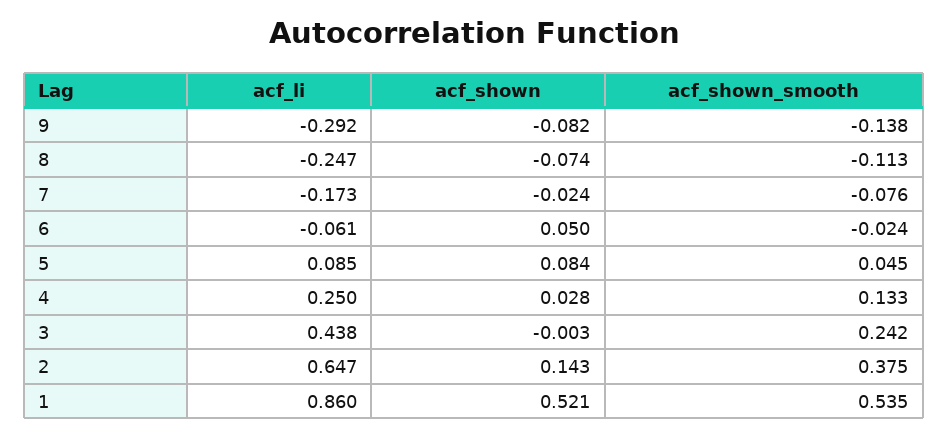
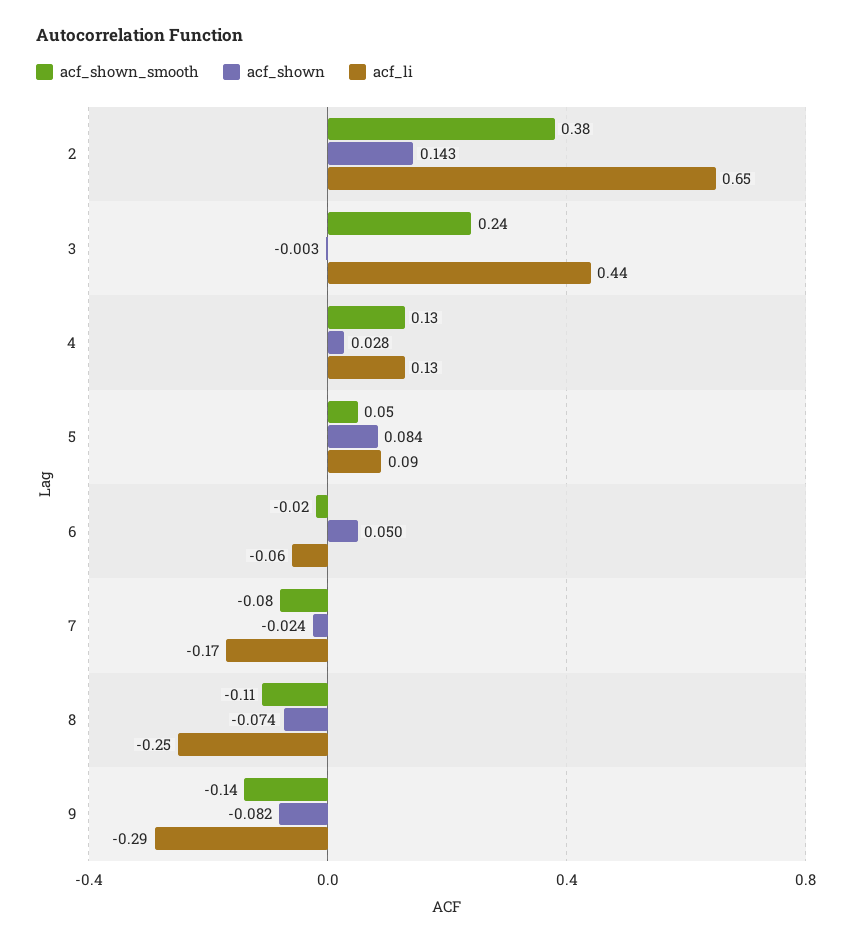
acf_li, 4: 0.25 -> 0.13
acf_li, 1: 0.86 -> none
acf_shown, 1: 0.521 -> none
acf_shown_smooth, 1: 0.535 -> none

